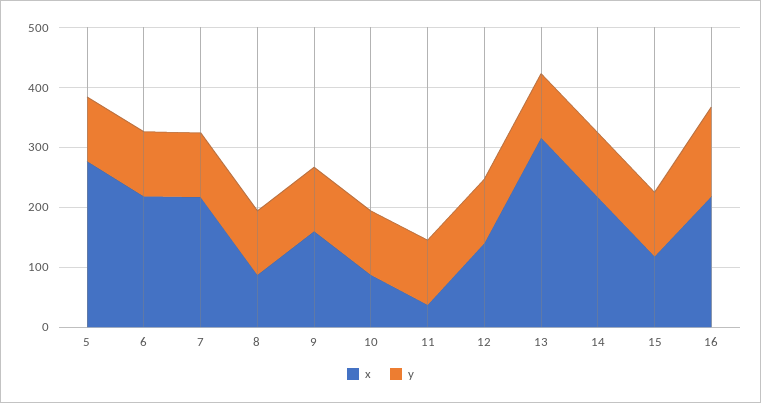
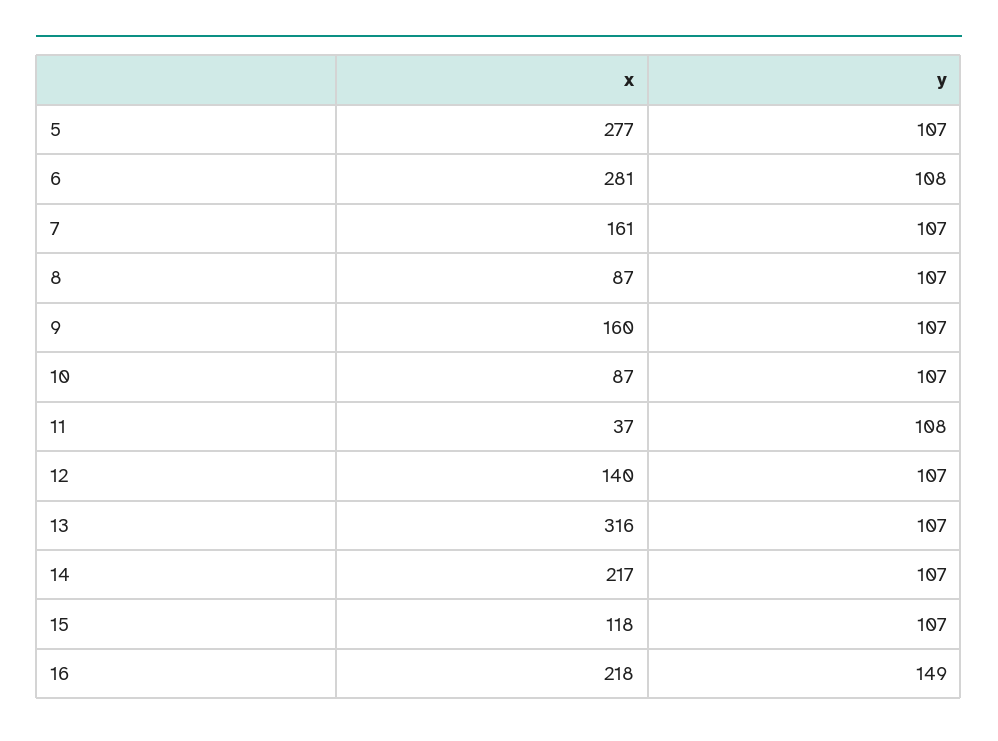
x, 6: 220 -> 281
x, 7: 220 -> 161

